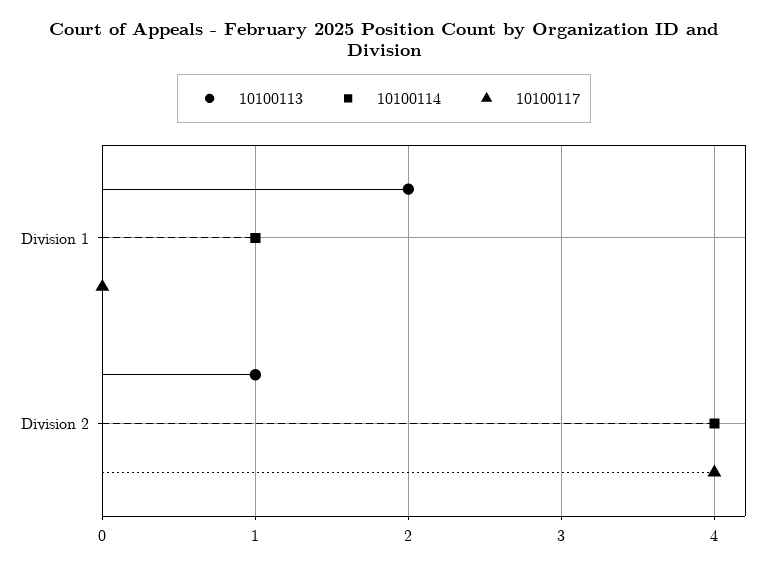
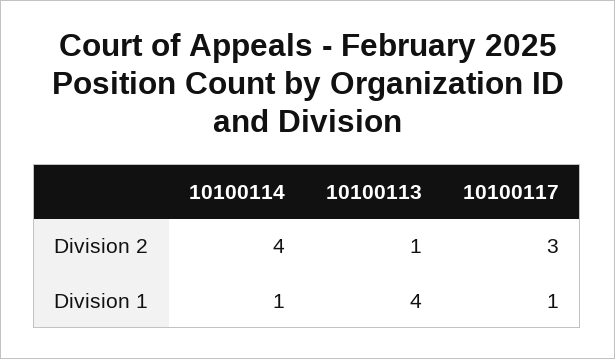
10100113, Division 1: 2 -> 4
10100117, Division 1: 0 -> 1
10100117, Division 2: 4 -> 3

